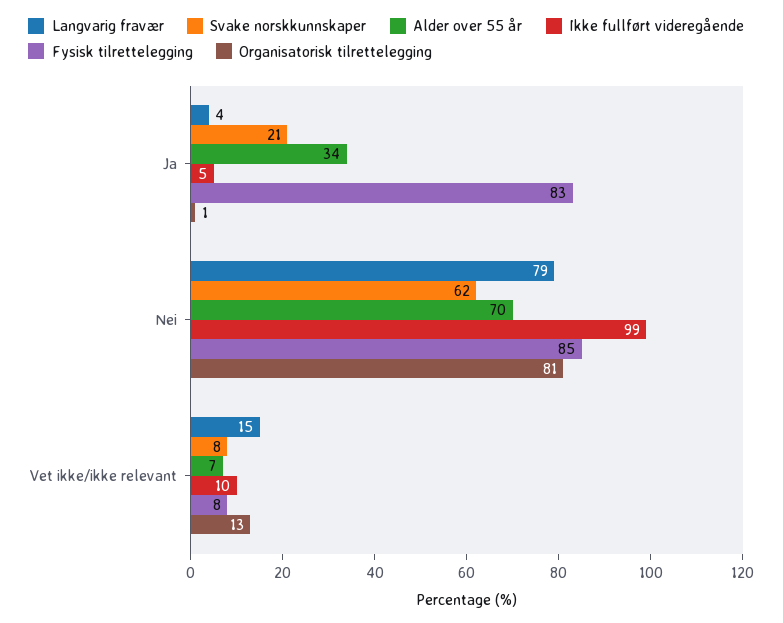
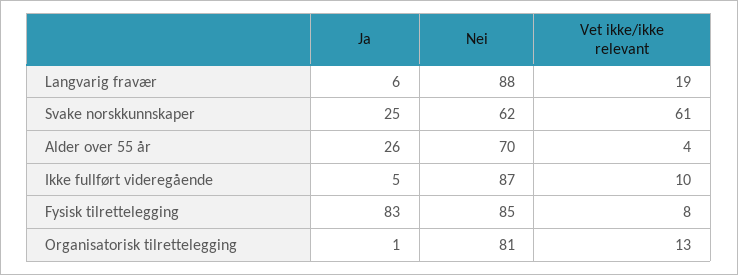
Langvarig fravær, Ja: 4 -> 6
Svake norskkunnskaper, Ja: 21 -> 25
Alder over 55 år, Ja: 34 -> 26
Langvarig fravær, Nei: 79 -> 88
Ikke fullført videregående, Nei: 99 -> 87
Langvarig fravær, Vet ikke/ikke relevant: 15 -> 19
Svake norskkunnskaper, Vet ikke/ikke relevant: 8 -> 61
Alder over 55 år, Vet ikke/ikke relevant: 7 -> 4

